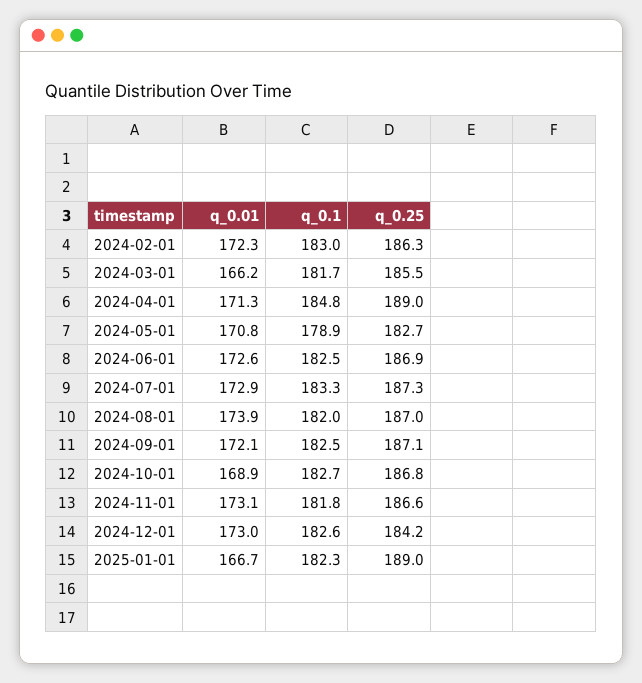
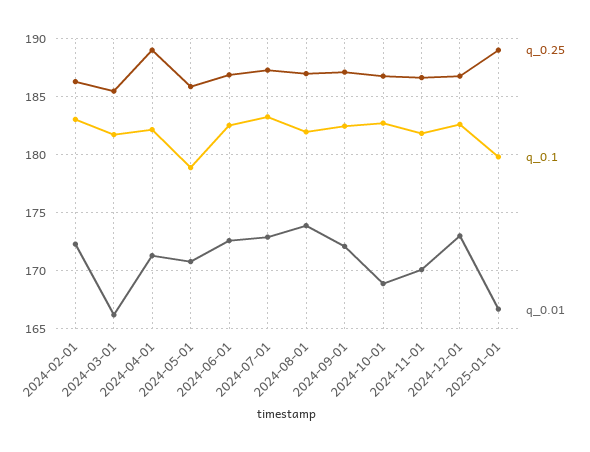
q_0.1, 2024-04-01: 184.8 -> 182
q_0.25, 2024-05-01: 182.7 -> 186
q_0.01, 2024-11-01: 173.1 -> 170
q_0.25, 2024-12-01: 184.2 -> 187
q_0.1, 2025-01-01: 182.3 -> 180

